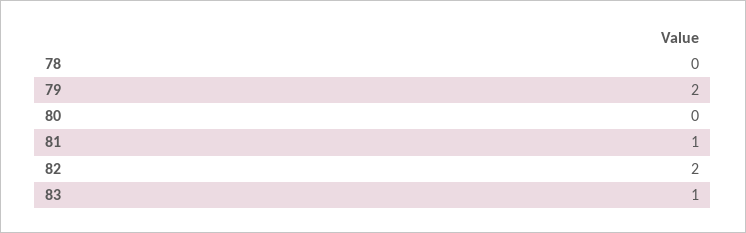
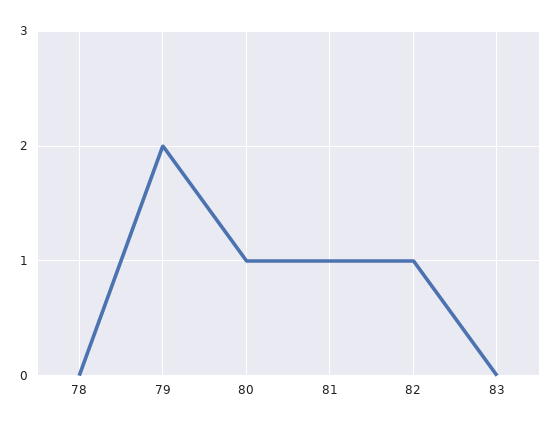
80: 0 -> 1
82: 2 -> 1
83: 1 -> 0

